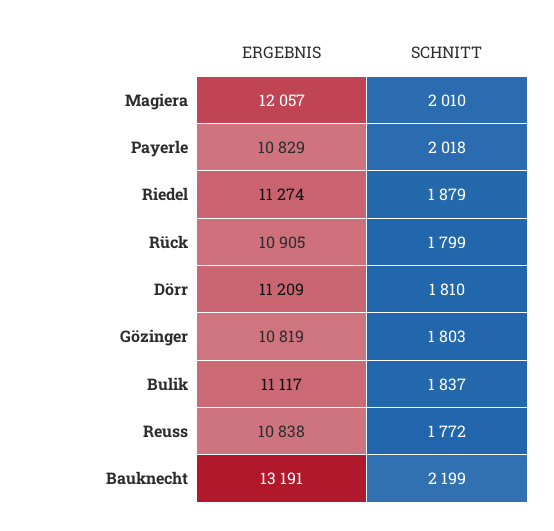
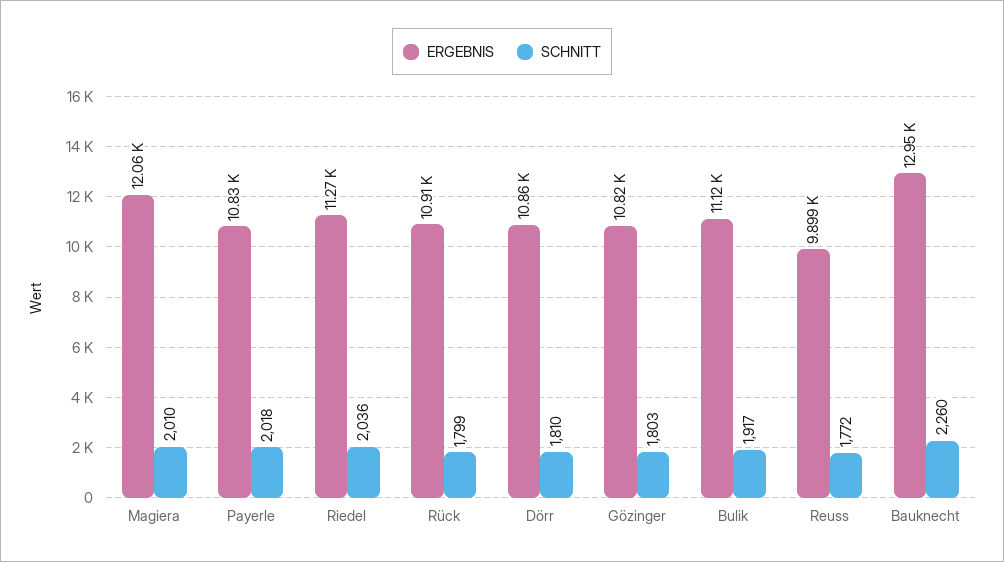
SCHNITT, Riedel: 1879 -> 2036
ERGEBNIS, Dörr: 11209 -> 10860
SCHNITT, Bulik: 1837 -> 1917
ERGEBNIS, Reuss: 10838 -> 9899
ERGEBNIS, Bauknecht: 13191 -> 12950
SCHNITT, Bauknecht: 2199 -> 2260

